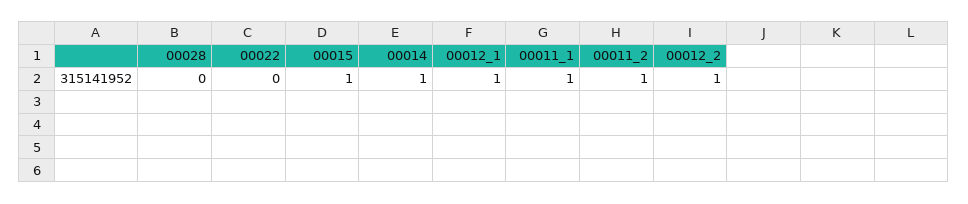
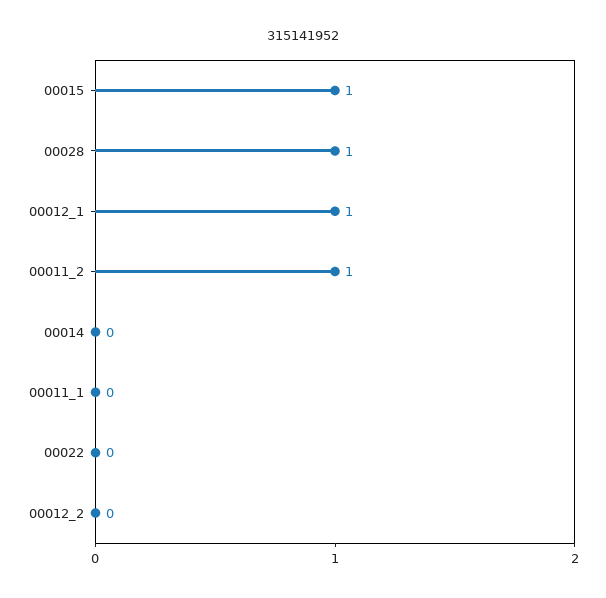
00028: 0 -> 1
00014: 1 -> 0
00011_1: 1 -> 0
00012_2: 1 -> 0

